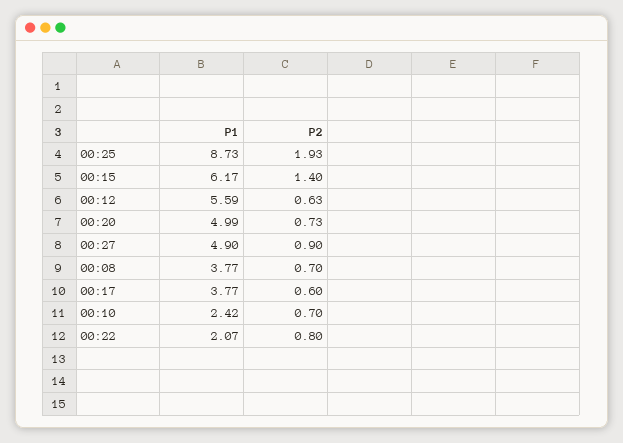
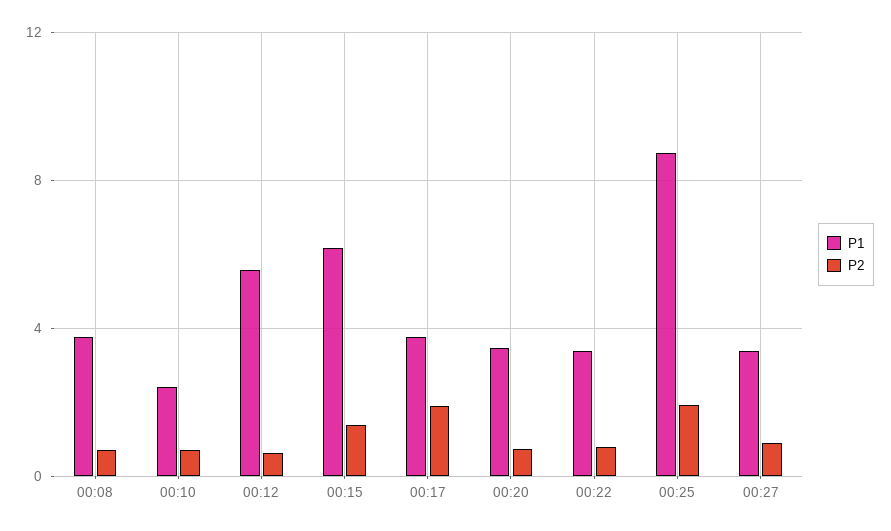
P1, 00:20: 4.99 -> 3.5
P1, 00:27: 4.9 -> 3.5
P2, 00:17: 0.6 -> 2
P1, 00:22: 2.07 -> 3.5

